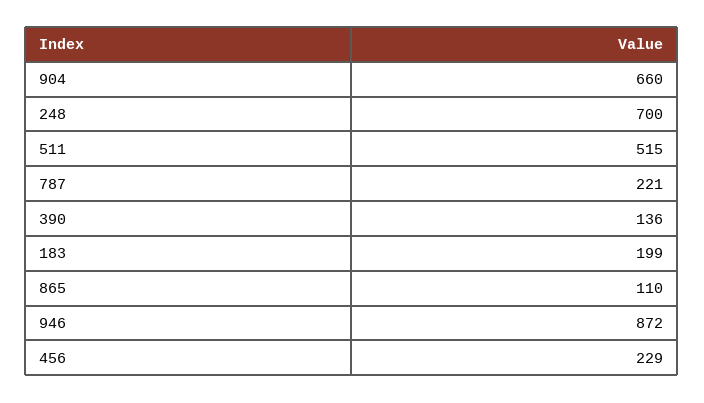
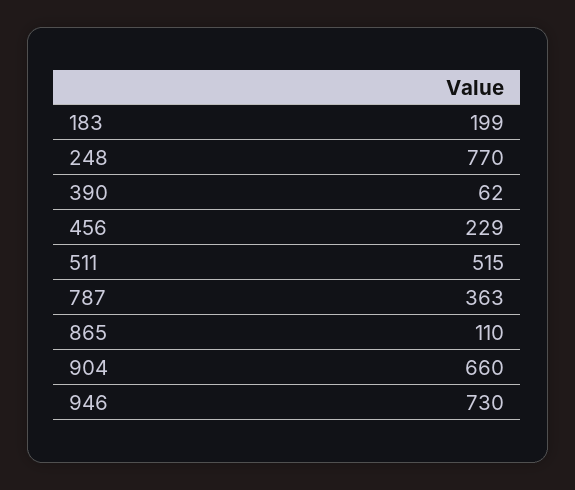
248: 700 -> 770
787: 221 -> 363
390: 136 -> 62
946: 872 -> 730

